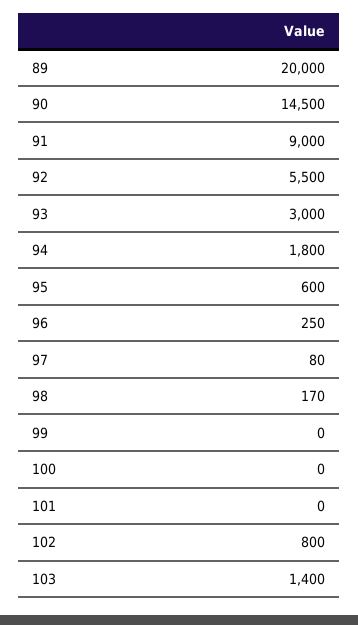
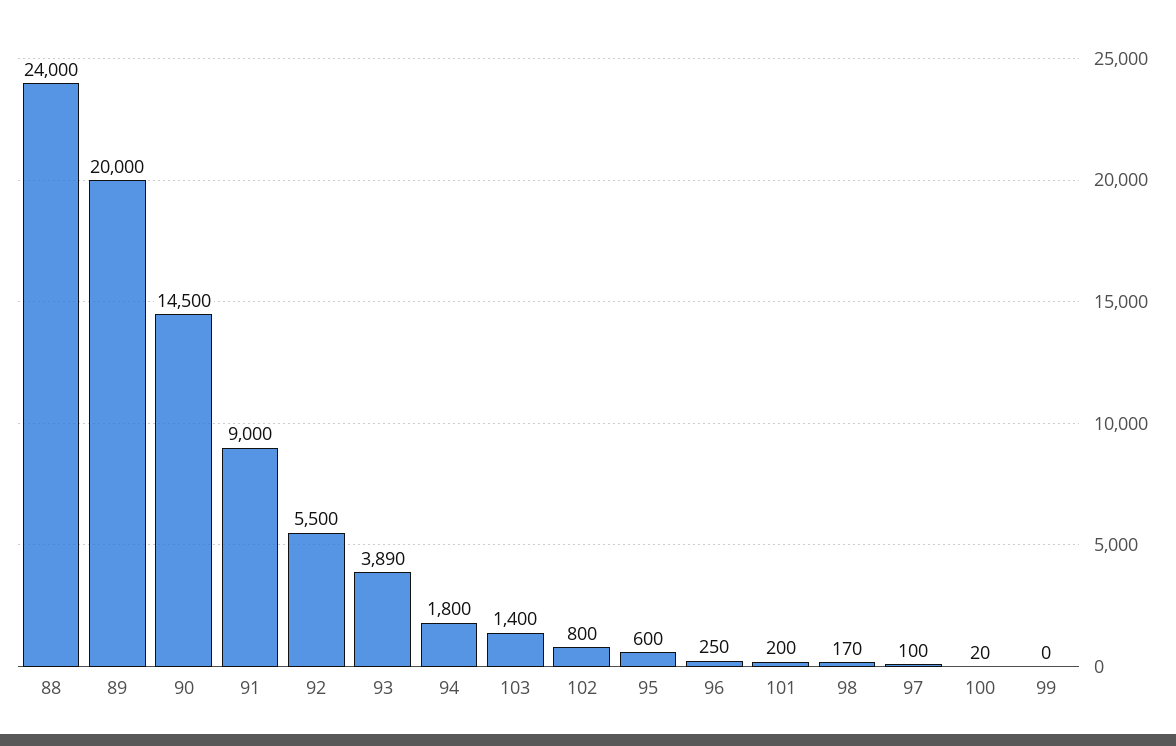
93: 3000 -> 3890
97: 80 -> 100
100: 0 -> 20
101: 0 -> 200
88: none -> 24000

